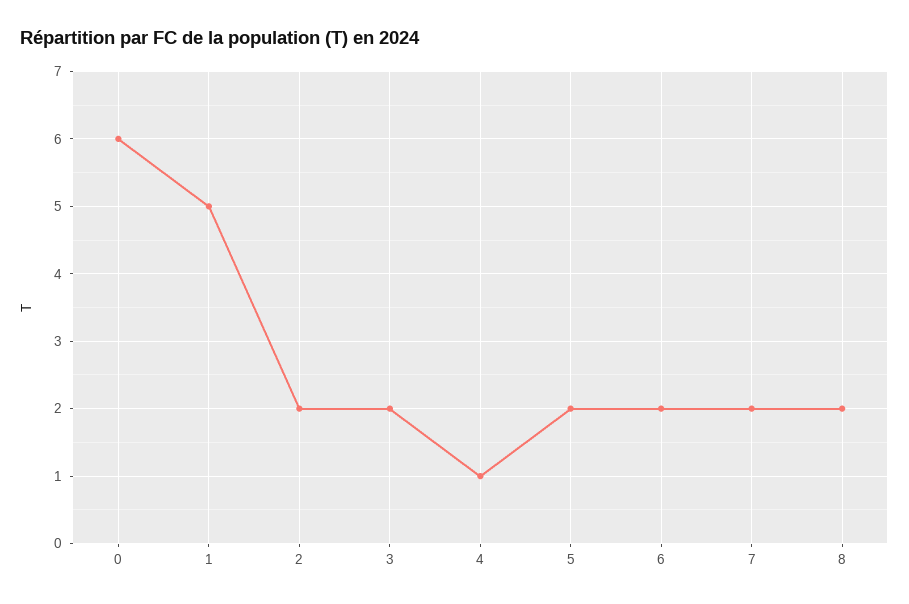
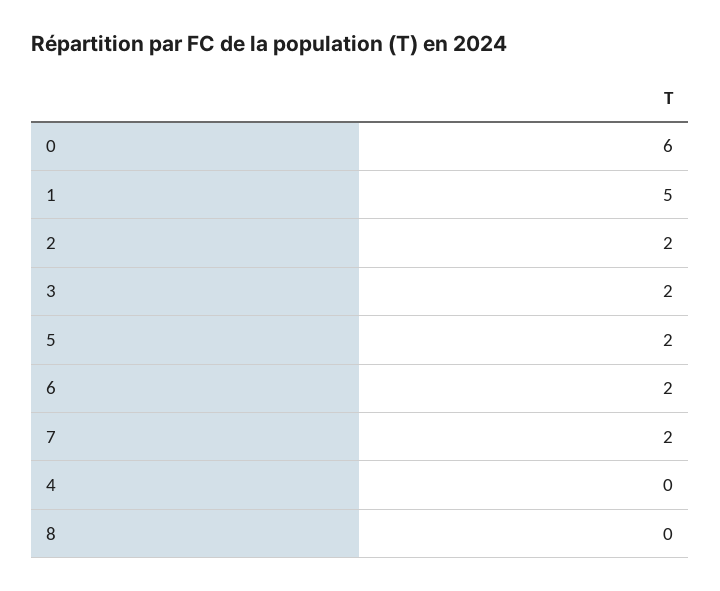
4: 1 -> 0
8: 2 -> 0

